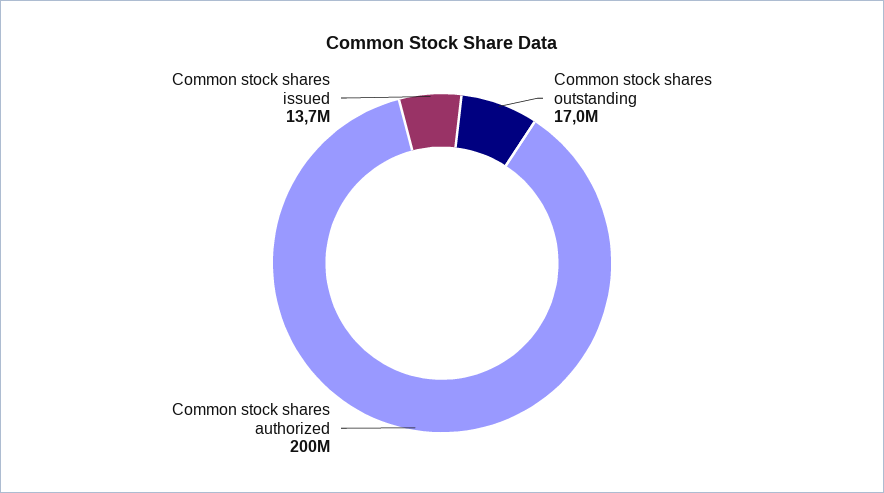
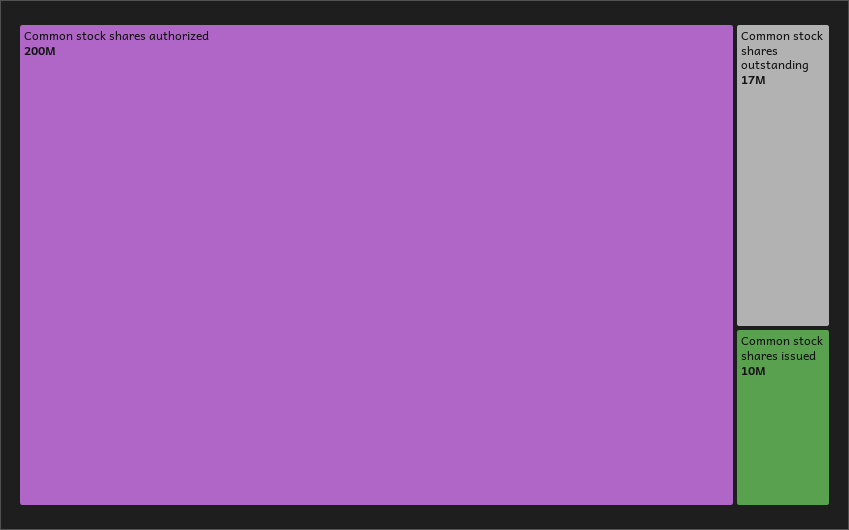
Common stock shares issued: 13700000 -> 10000000

